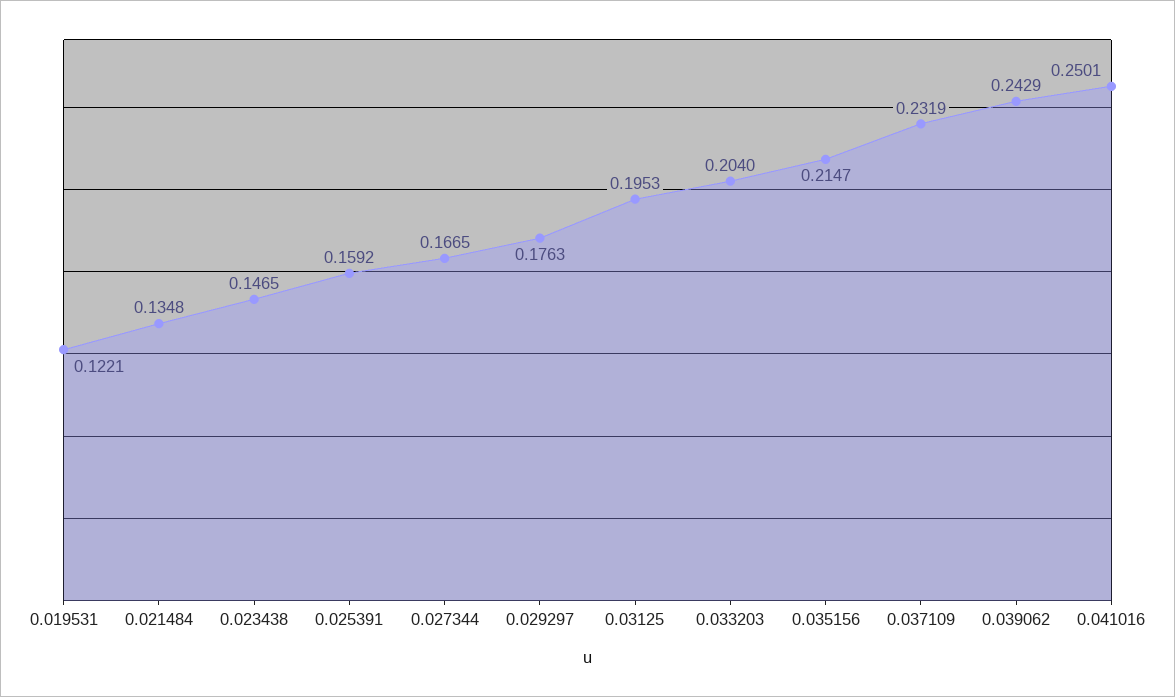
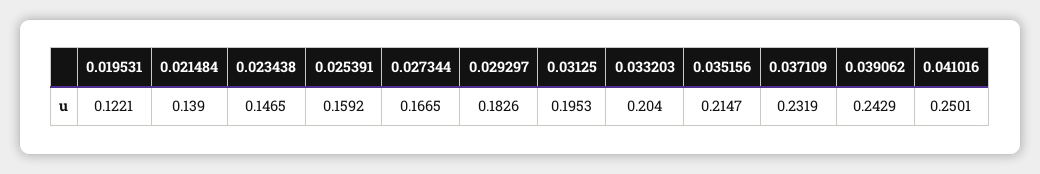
0.021484: 0.1348 -> 0.139
0.029297: 0.1763 -> 0.1826

